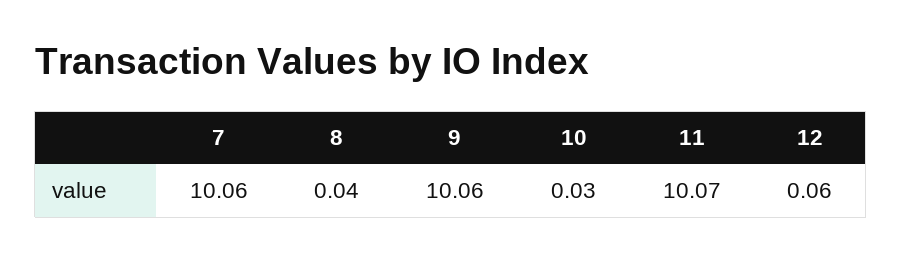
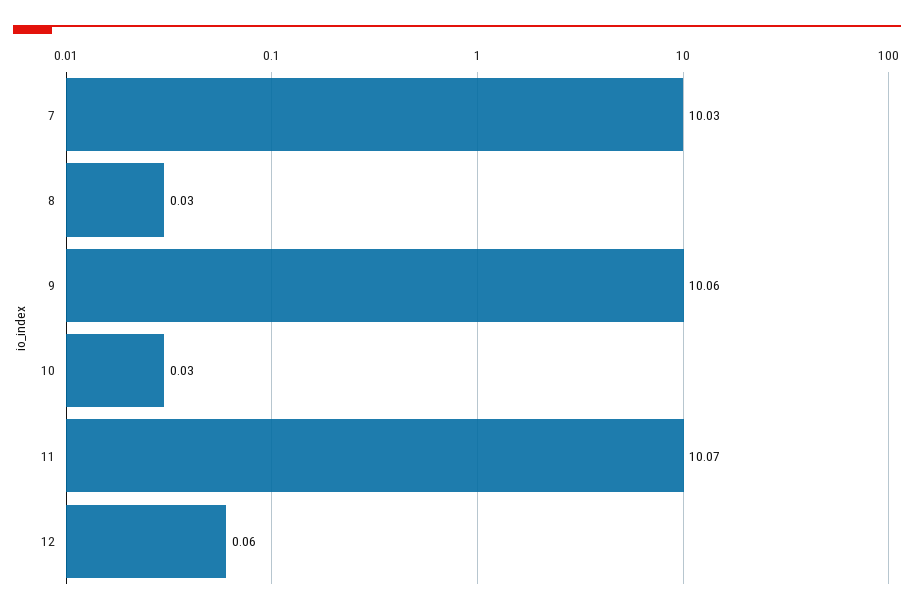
7: 10.06 -> 10.03
8: 0.04 -> 0.03

